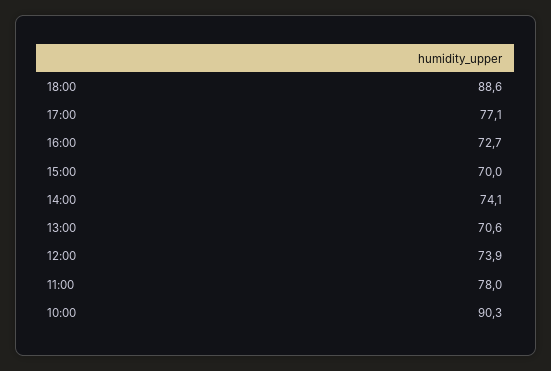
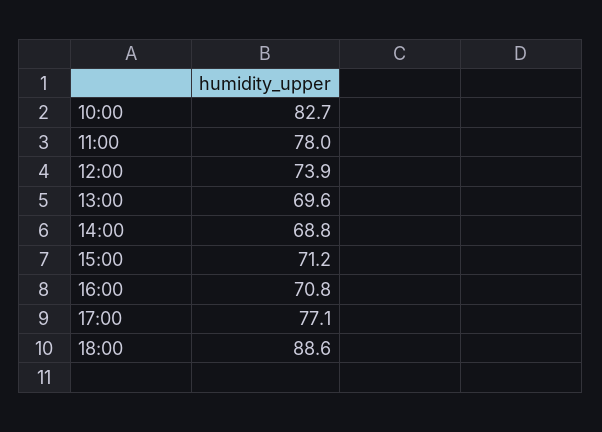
16:00: 72.7 -> 70.8
15:00: 70 -> 71.2
14:00: 74.1 -> 68.8
13:00: 70.6 -> 69.6
10:00: 90.3 -> 82.7

